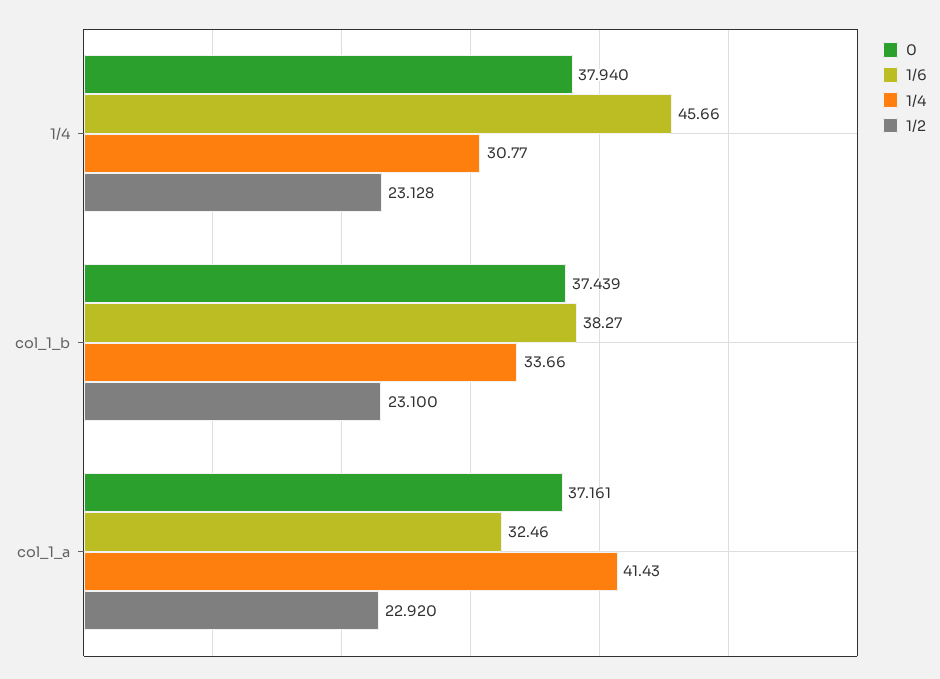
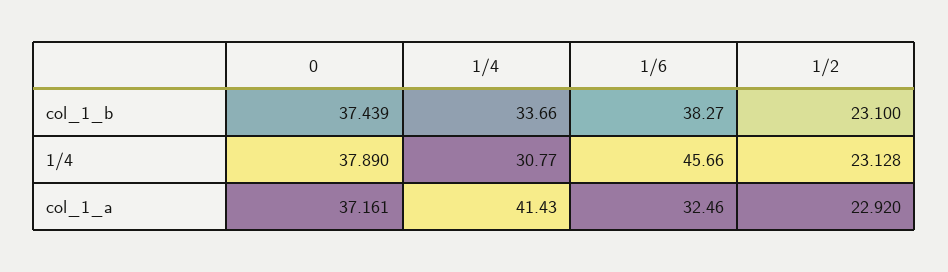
0, 1/4: 37.94 -> 37.89

